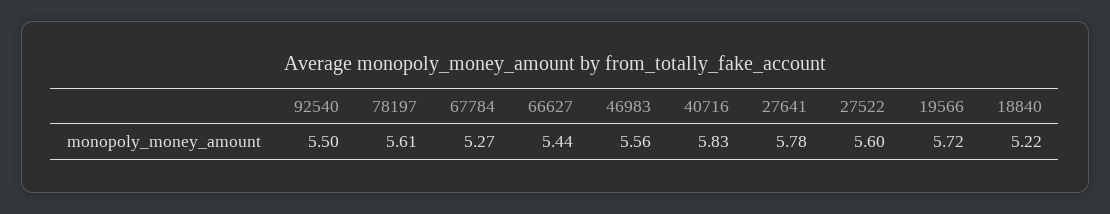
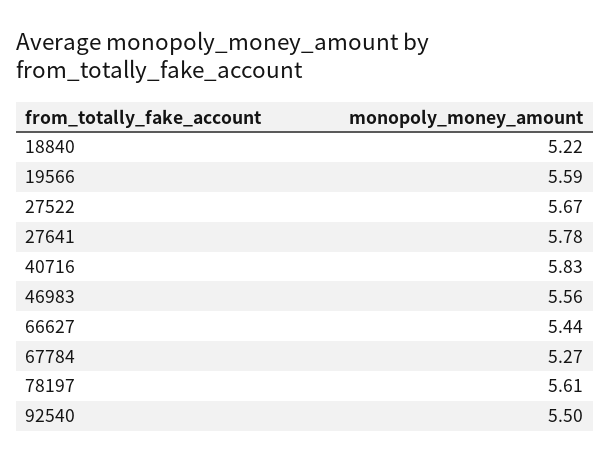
27522: 5.6 -> 5.67
19566: 5.72 -> 5.59

